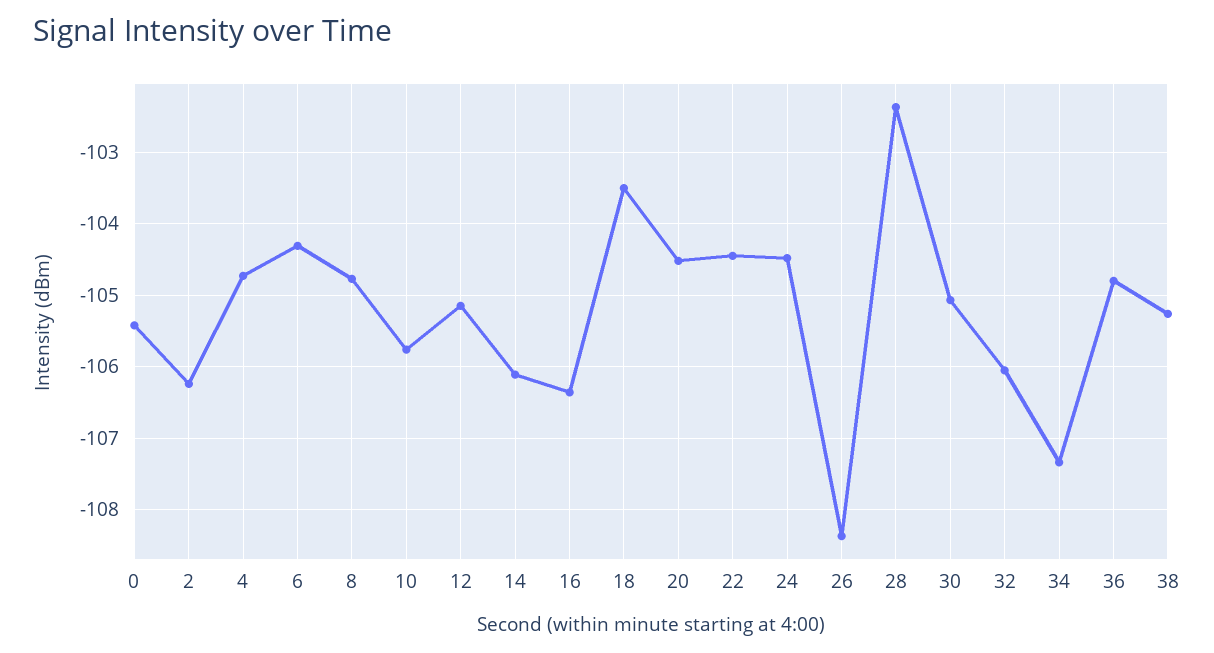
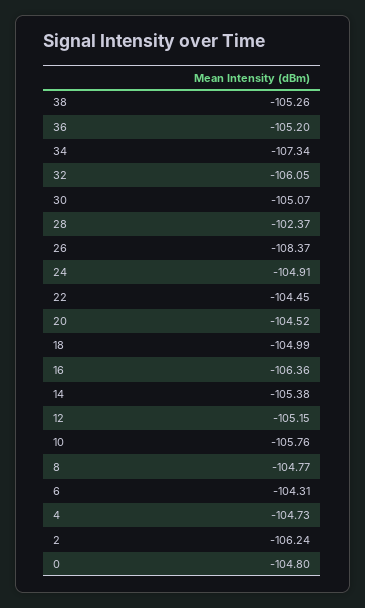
0: -105.4 -> -104.8
14: -106.1 -> -105.38
18: -103.5 -> -104.99
24: -104.5 -> -104.91
36: -104.8 -> -105.2

